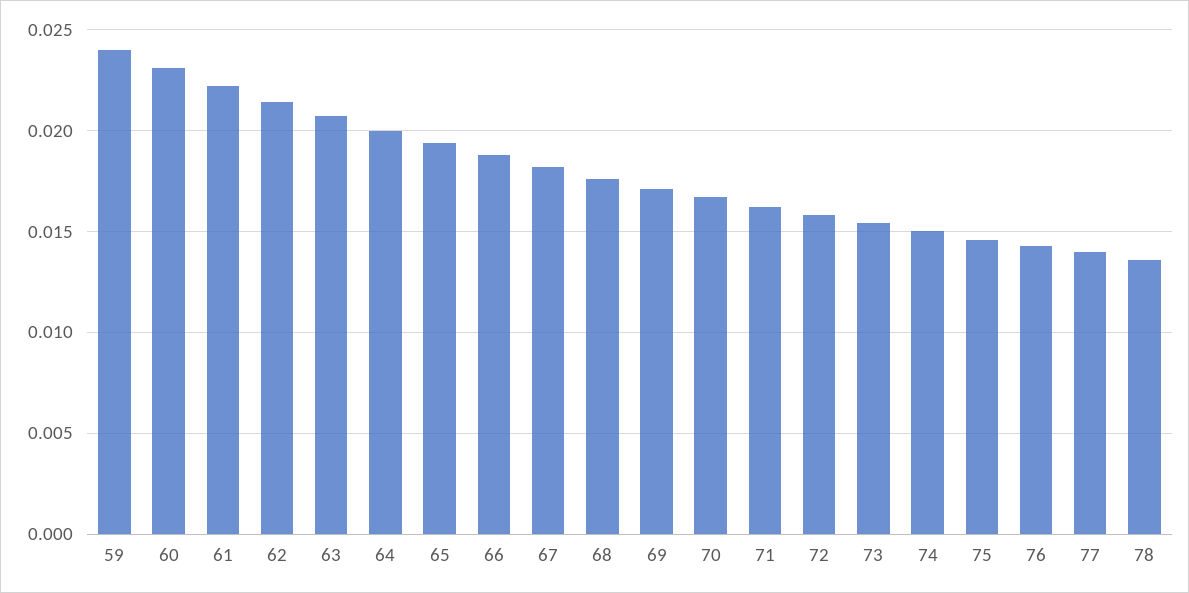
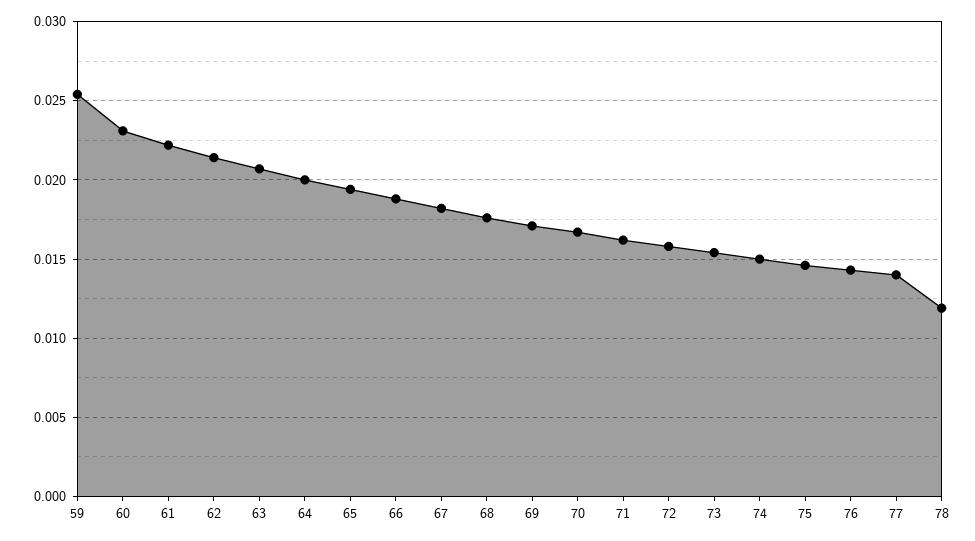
59: 0.024 -> 0.0255
78: 0.0135 -> 0.012

